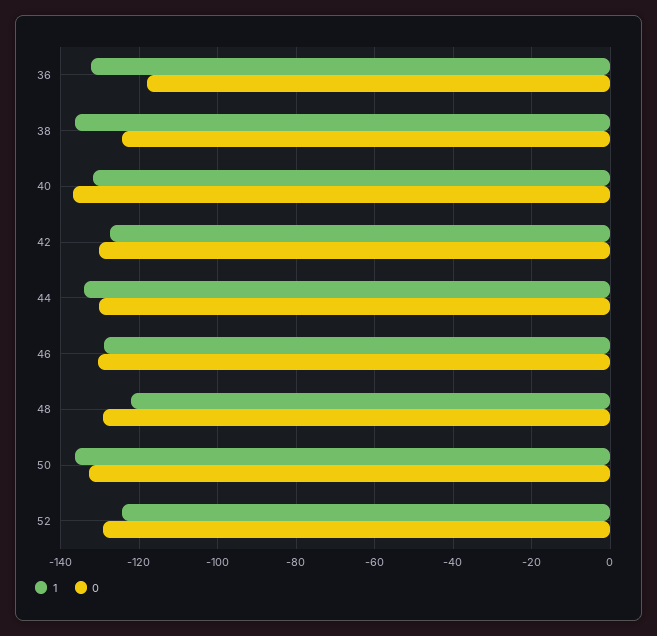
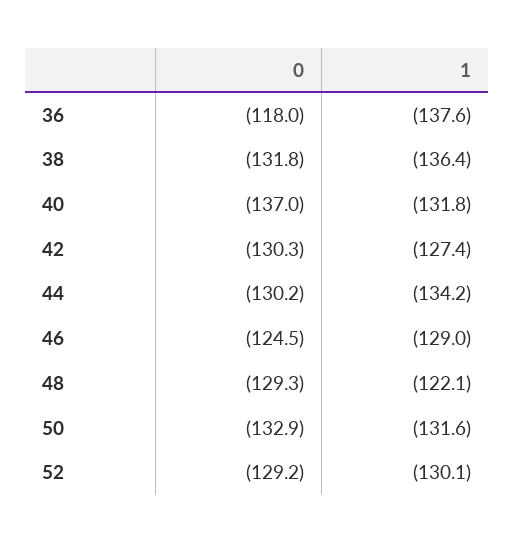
1, 36: -132 -> -137.6
0, 38: -124 -> -131.8
0, 46: -130 -> -124.5
1, 50: -136 -> -131.6
1, 52: -124 -> -130.1

